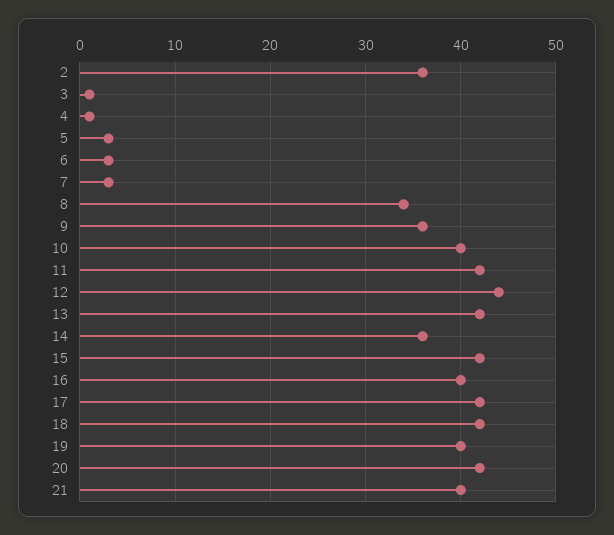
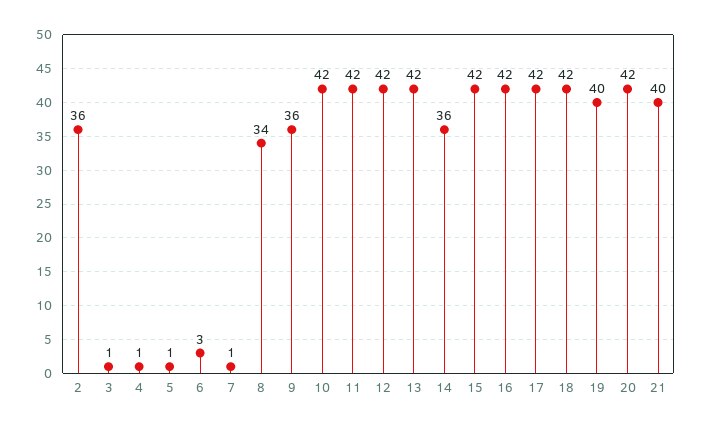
5: 3 -> 1
7: 3 -> 1
10: 40 -> 42
12: 44 -> 42
16: 40 -> 42

